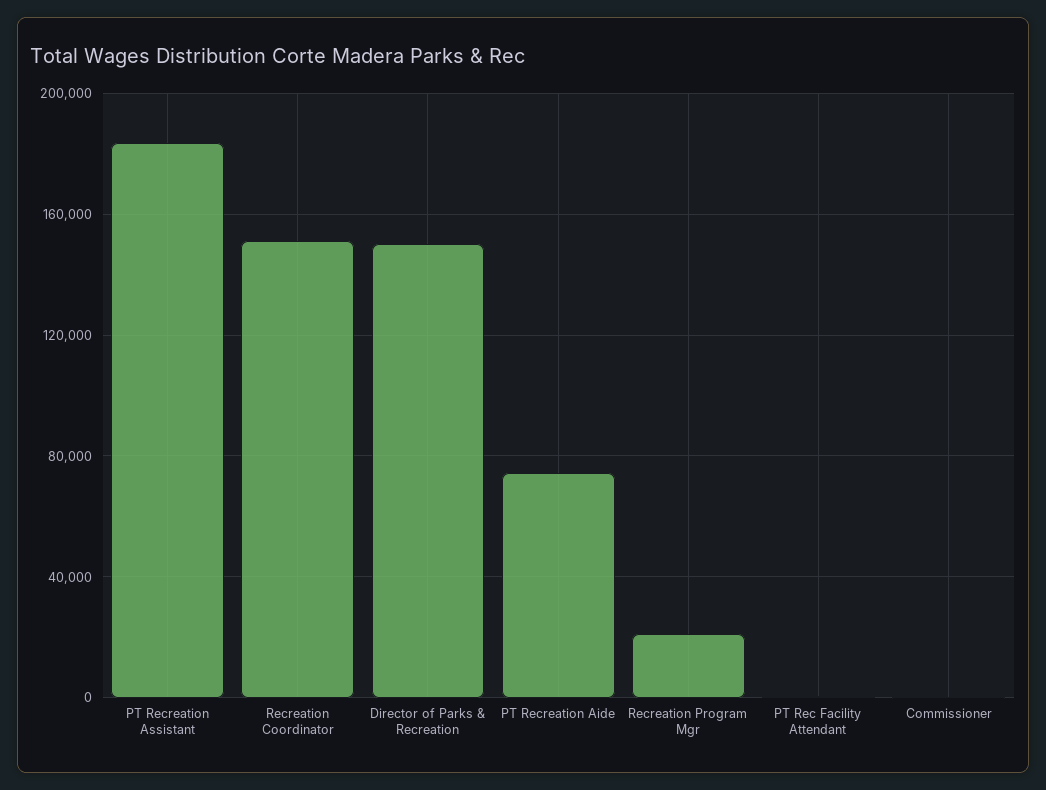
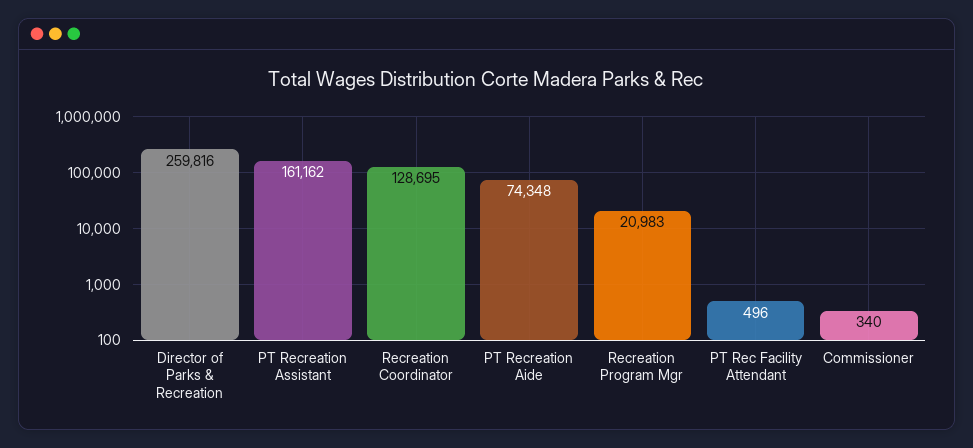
PT Recreation Assistant: 185000 -> 161162
Recreation Coordinator: 150000 -> 128695
Director of Parks & Recreation: 150000 -> 259816

